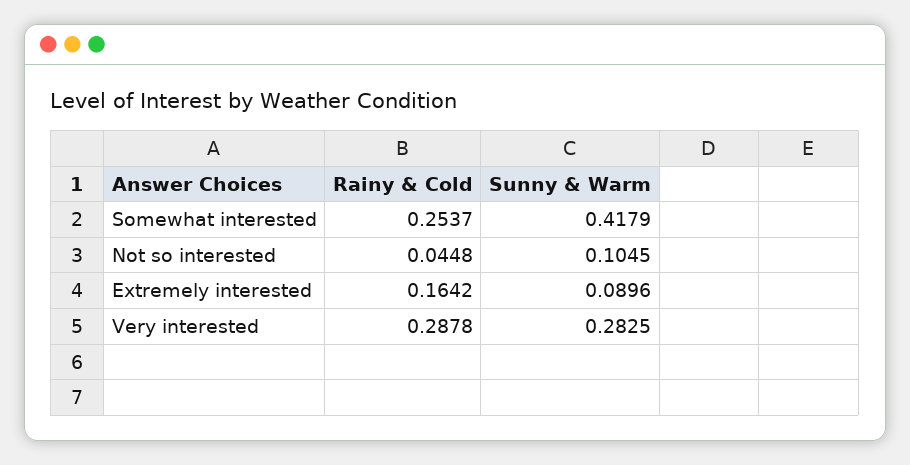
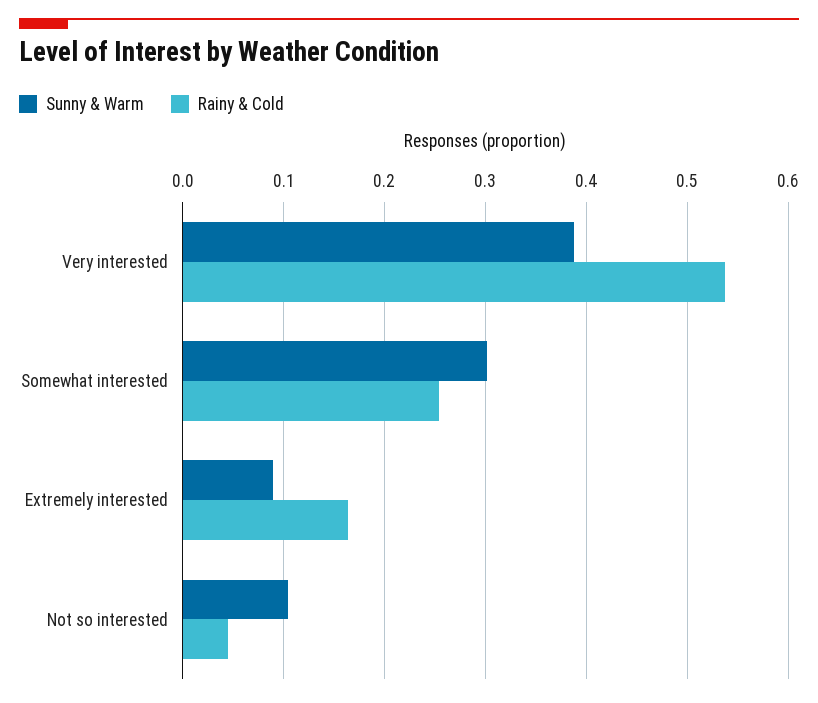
Sunny & Warm, Somewhat interested: 0.4179 -> 0.3
Rainy & Cold, Very interested: 0.2878 -> 0.54
Sunny & Warm, Very interested: 0.2825 -> 0.39

